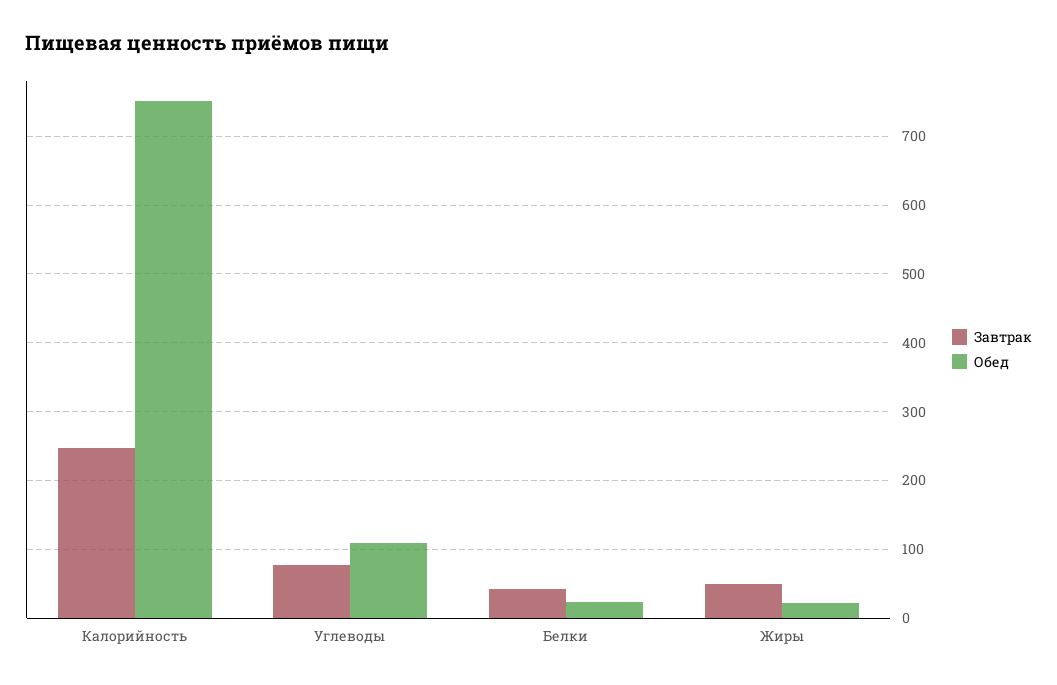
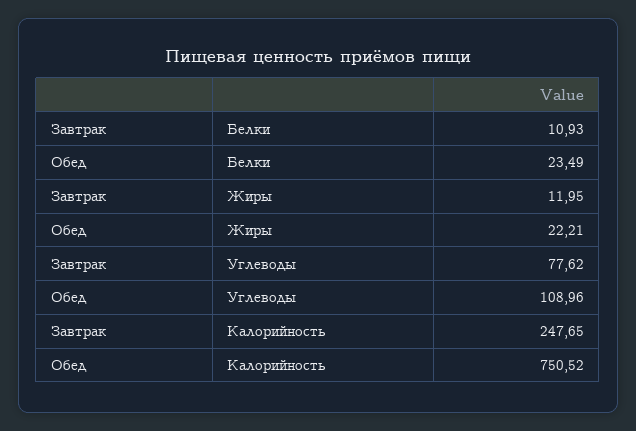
Завтрак, Белки: 40 -> 10.93
Завтрак, Жиры: 50 -> 11.95

